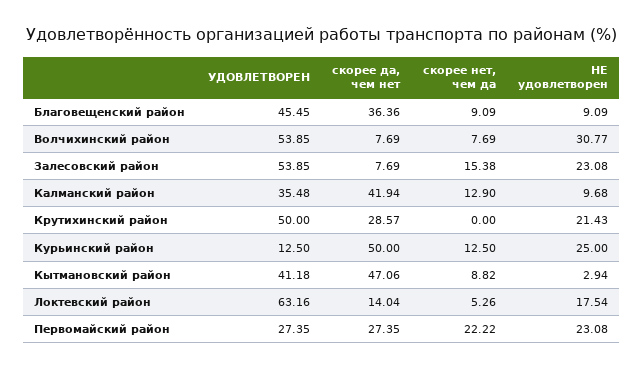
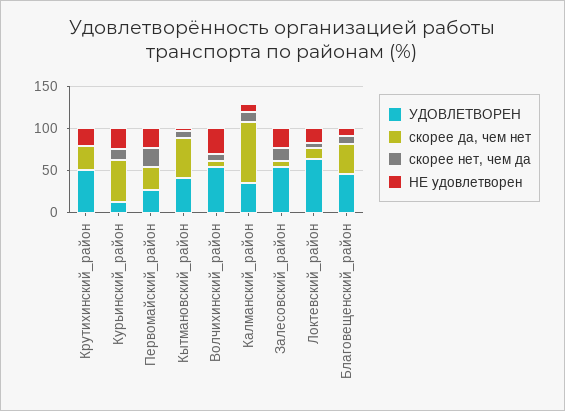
скорее да, чем нет, Калманский район: 41.94 -> 70

